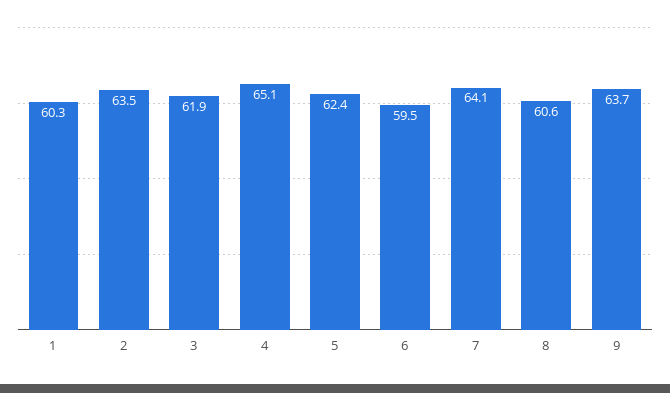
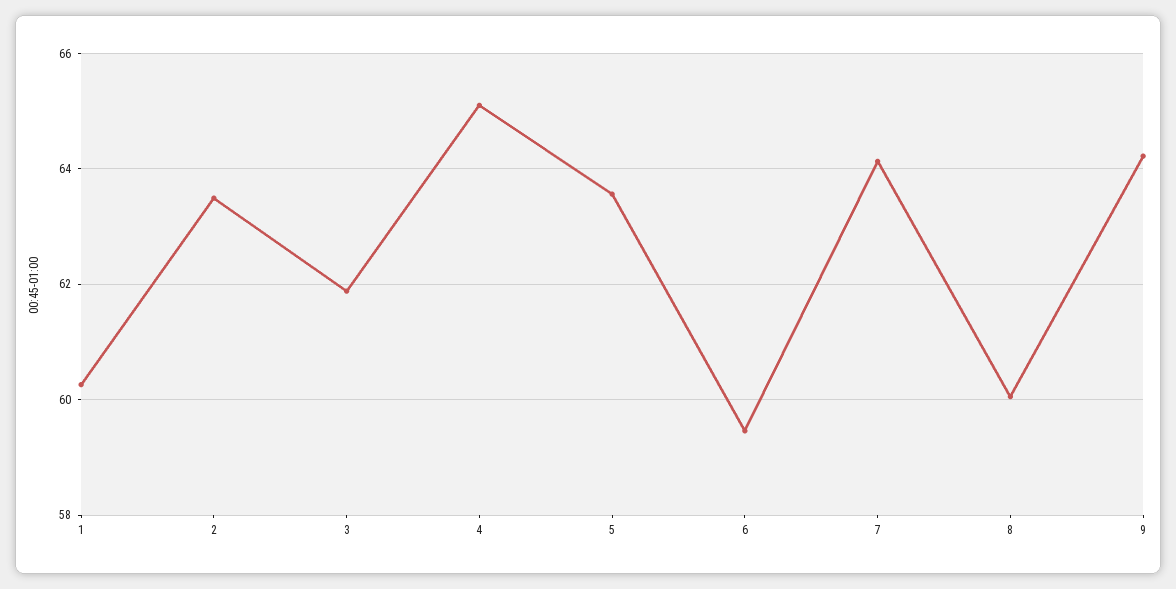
5: 62.4 -> 63.6
8: 60.6 -> 60
9: 63.7 -> 64.2

